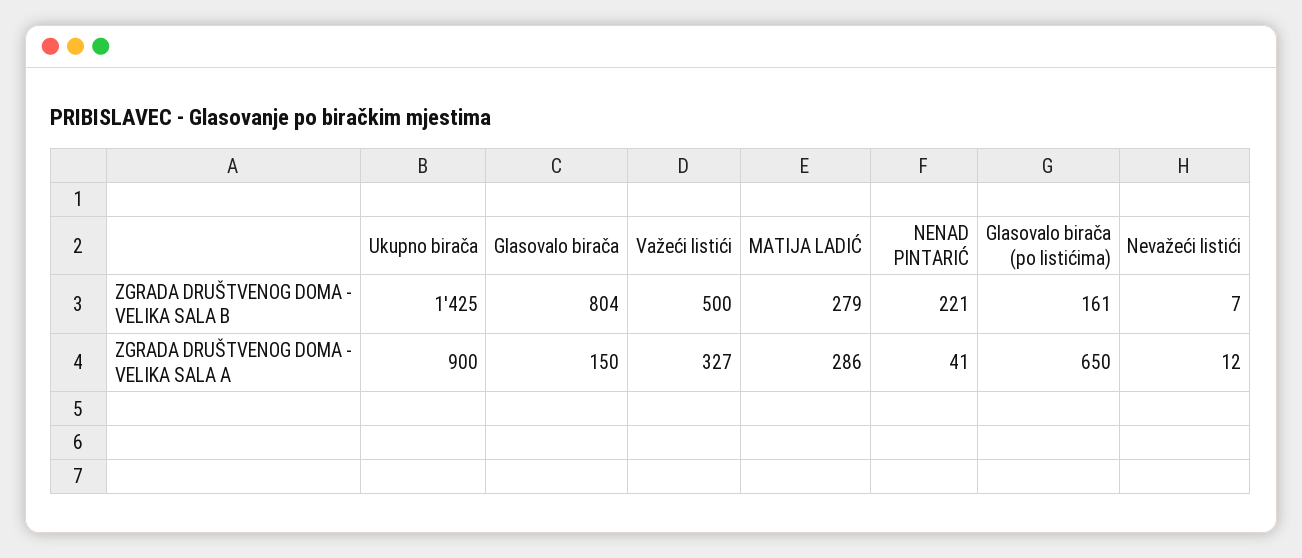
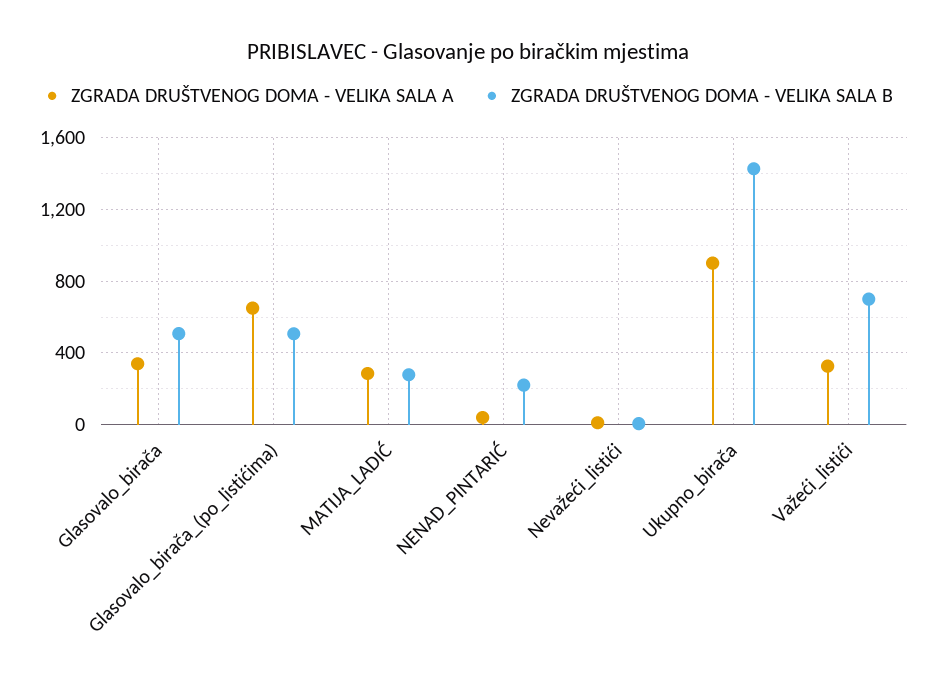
ZGRADA DRUŠTVENOG DOMA - VELIKA SALA B, Glasovalo birača: 804 -> 500
ZGRADA DRUŠTVENOG DOMA - VELIKA SALA B, Važeći listići: 500 -> 700
ZGRADA DRUŠTVENOG DOMA - VELIKA SALA B, Glasovalo birača (po listićima): 161 -> 500
ZGRADA DRUŠTVENOG DOMA - VELIKA SALA A, Glasovalo birača: 150 -> 350

